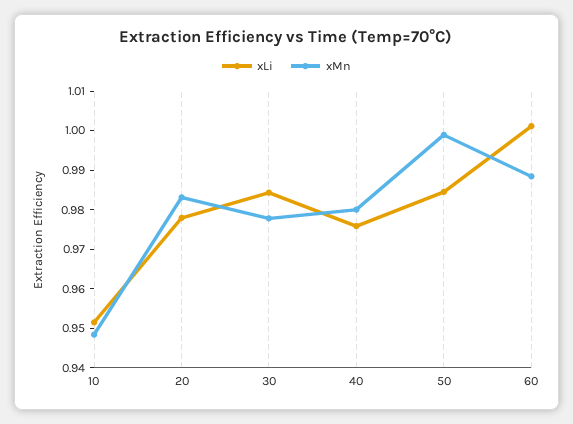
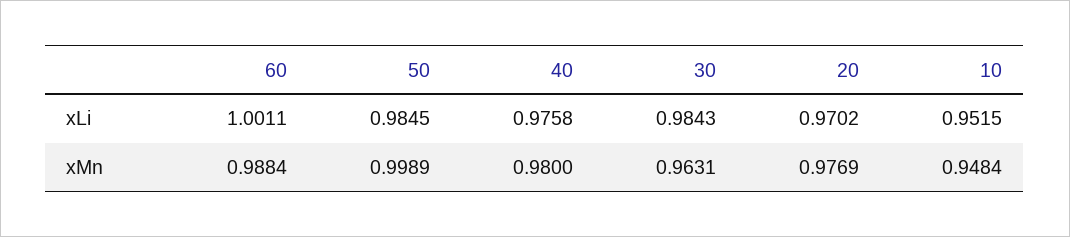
xLi, 20: 0.9775 -> 0.9702
xMn, 20: 0.9825 -> 0.9769
xMn, 30: 0.9775 -> 0.9631

